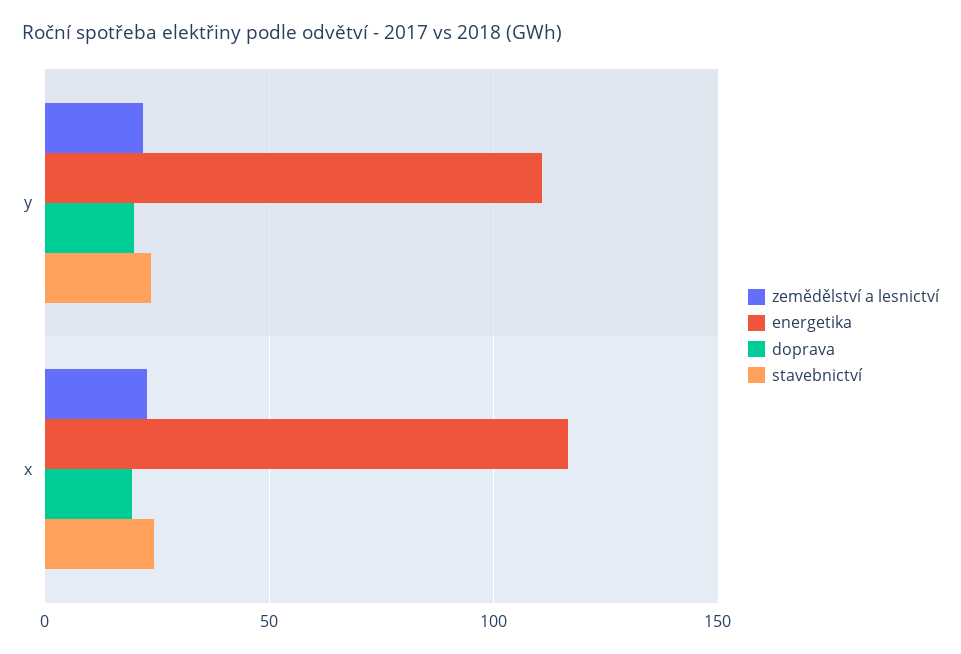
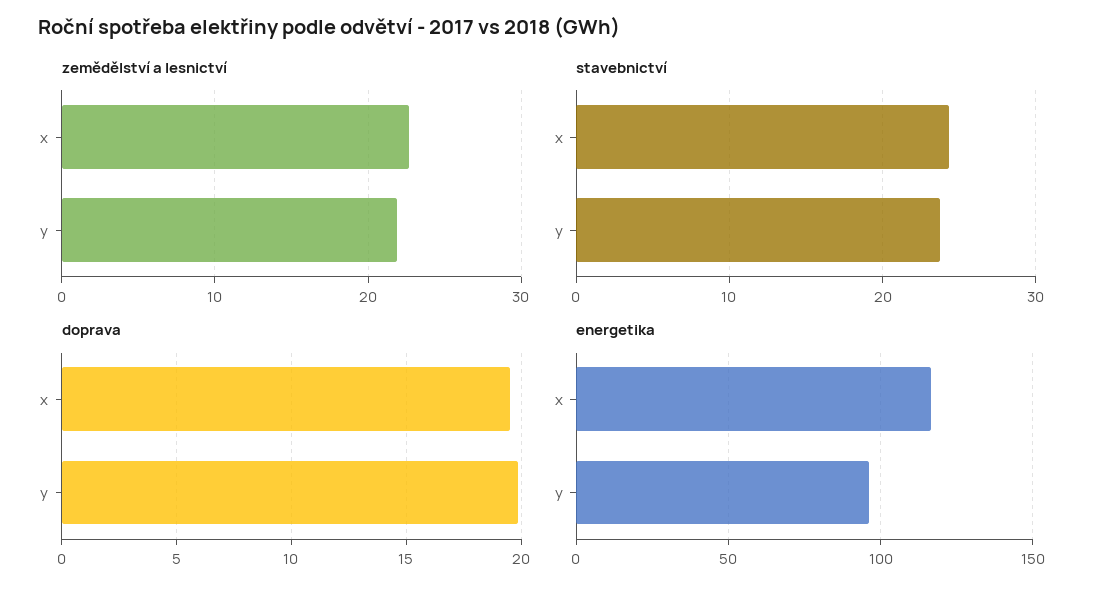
energetika, y: 110 -> 95

